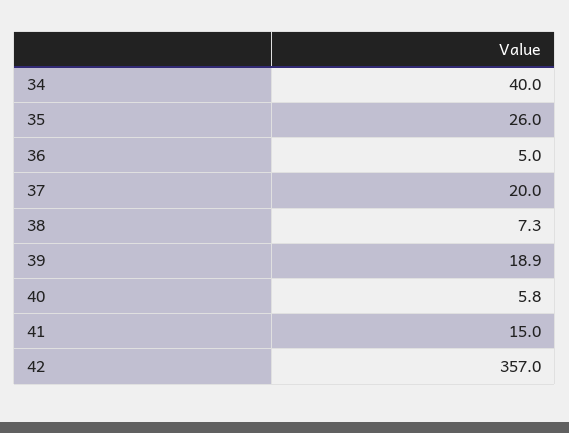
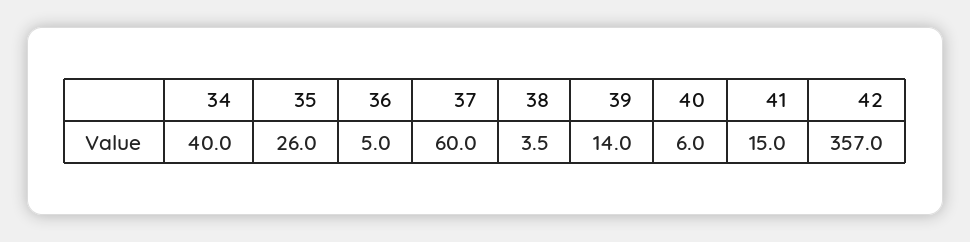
37: 20 -> 60
38: 7.3 -> 3.5
39: 18.9 -> 14
40: 5.8 -> 6

